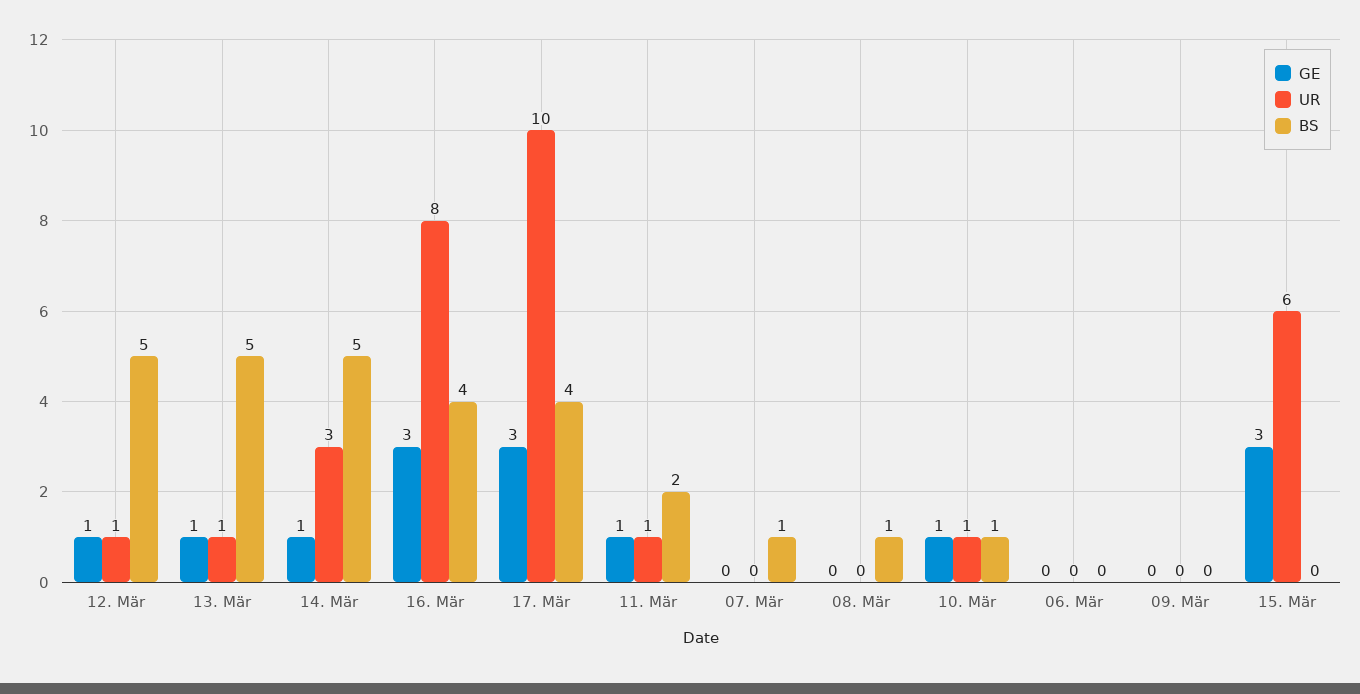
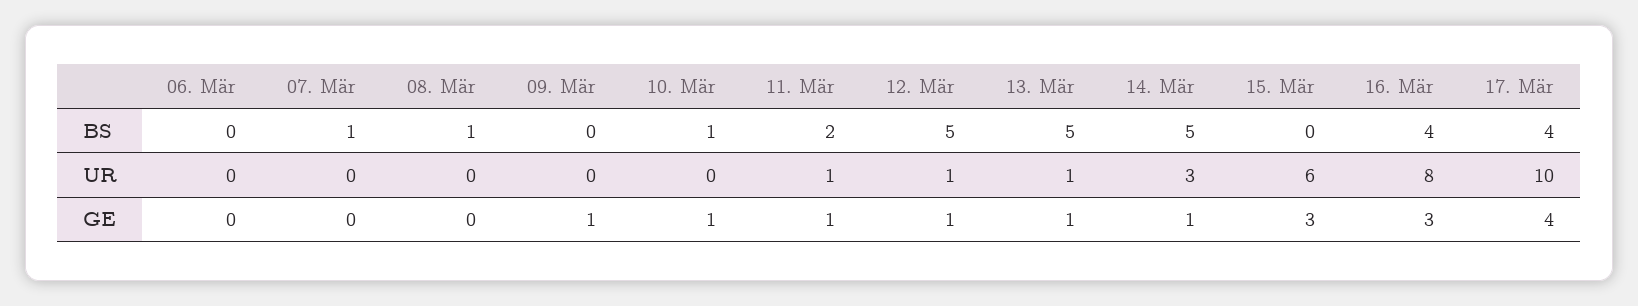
GE, 17. Mär: 3 -> 4
UR, 10. Mär: 1 -> 0
GE, 09. Mär: 0 -> 1

